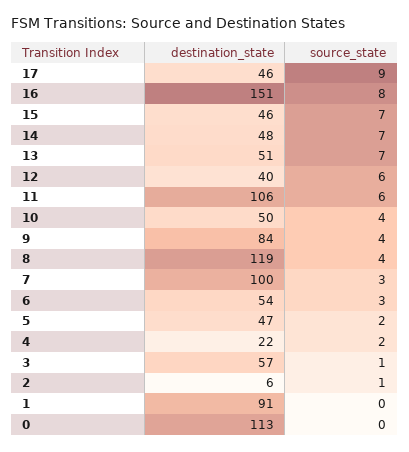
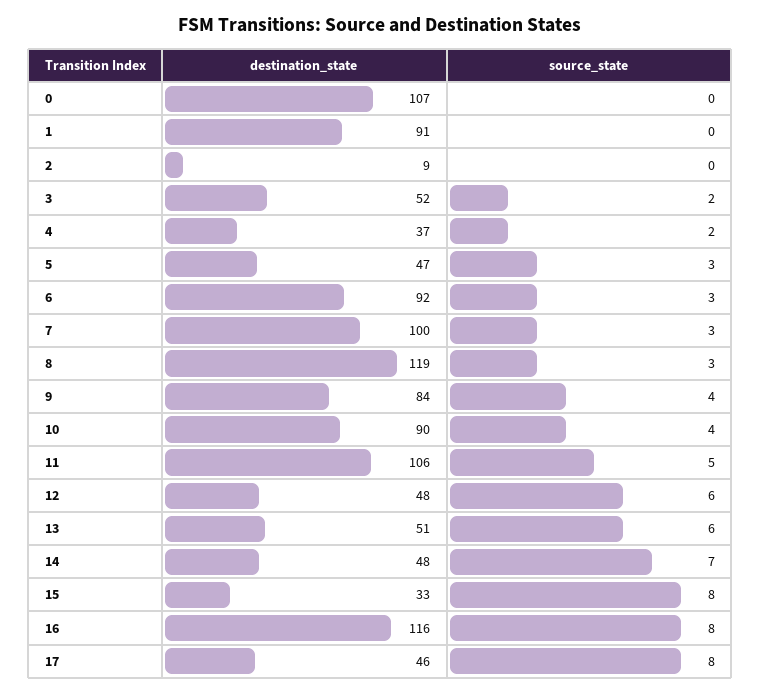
source_state, 17: 9 -> 8
destination_state, 16: 151 -> 116
destination_state, 15: 46 -> 33
source_state, 15: 7 -> 8
source_state, 13: 7 -> 6
destination_state, 12: 40 -> 48
source_state, 11: 6 -> 5
destination_state, 10: 50 -> 90
source_state, 8: 4 -> 3
destination_state, 6: 54 -> 92
source_state, 5: 2 -> 3
destination_state, 4: 22 -> 37
destination_state, 3: 57 -> 52
source_state, 3: 1 -> 2
destination_state, 2: 6 -> 9
source_state, 2: 1 -> 0
destination_state, 0: 113 -> 107

